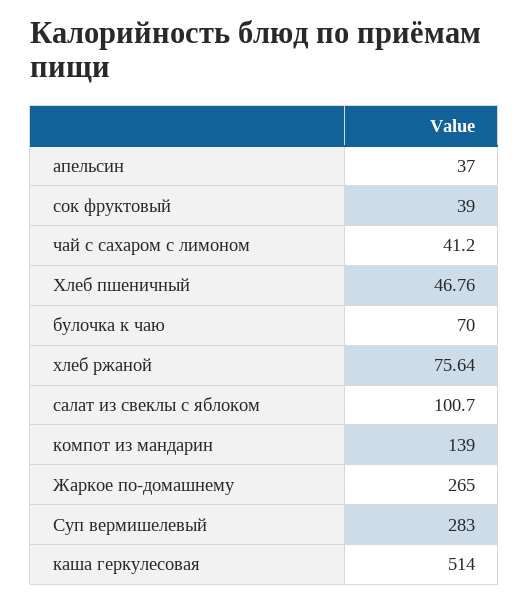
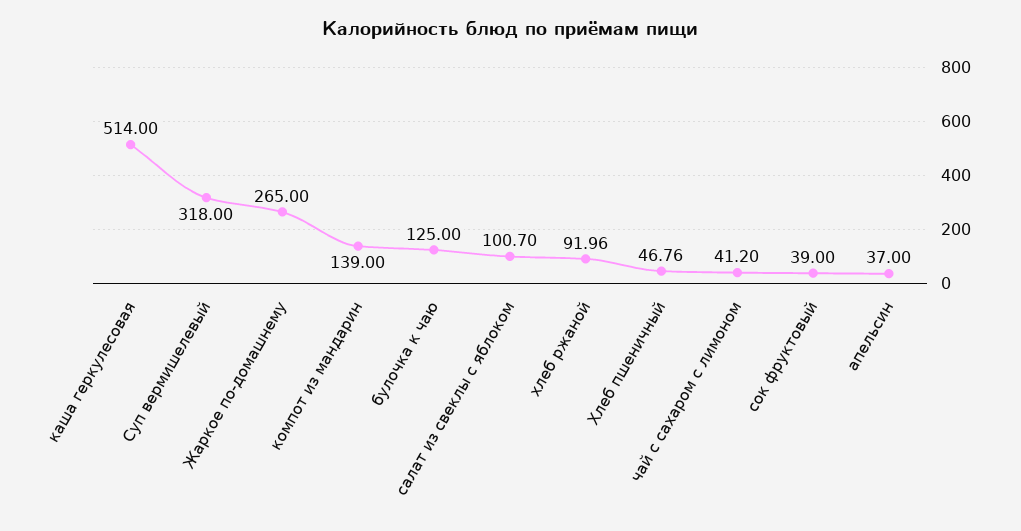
булочка к чаю: 70 -> 125
хлеб ржаной: 75.64 -> 91.96
Суп вермишелевый: 283 -> 318

